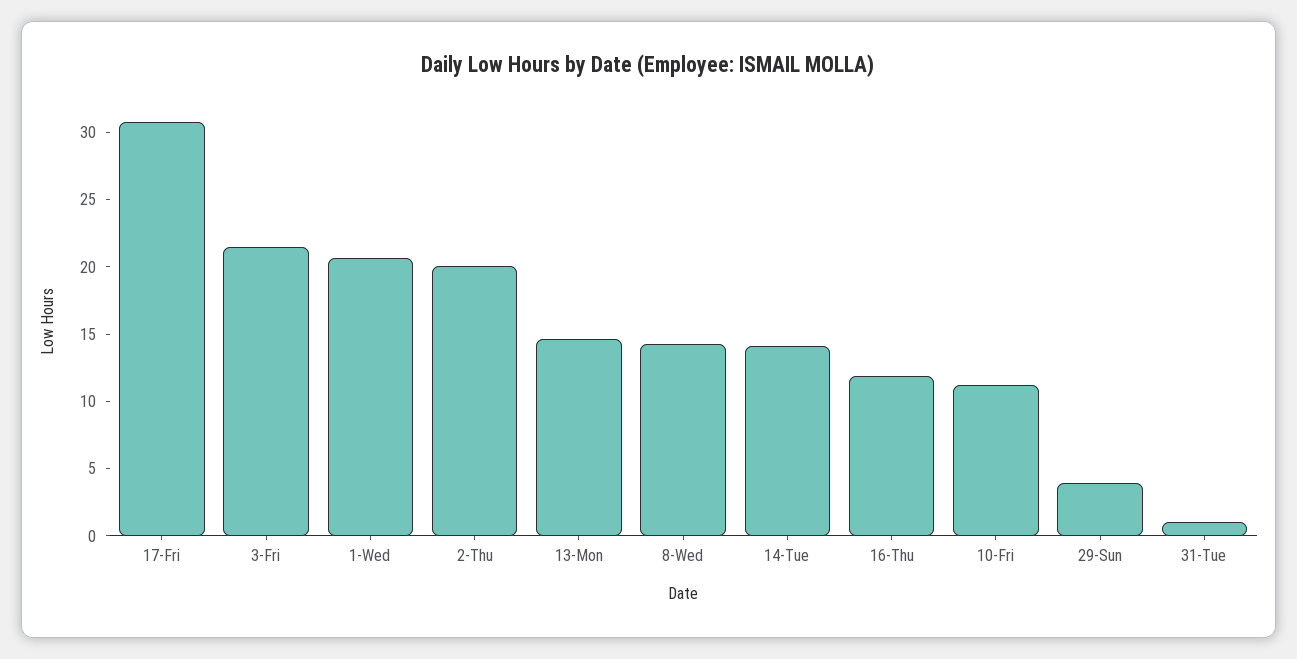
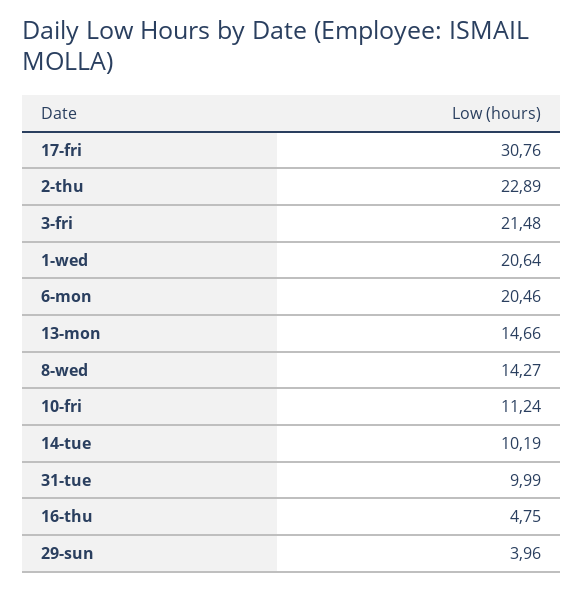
2-Thu: 20 -> 22.89
14-Tue: 14 -> 10.19
16-Thu: 12 -> 4.75
31-Tue: 1 -> 9.99
6-mon: none -> 20.46

